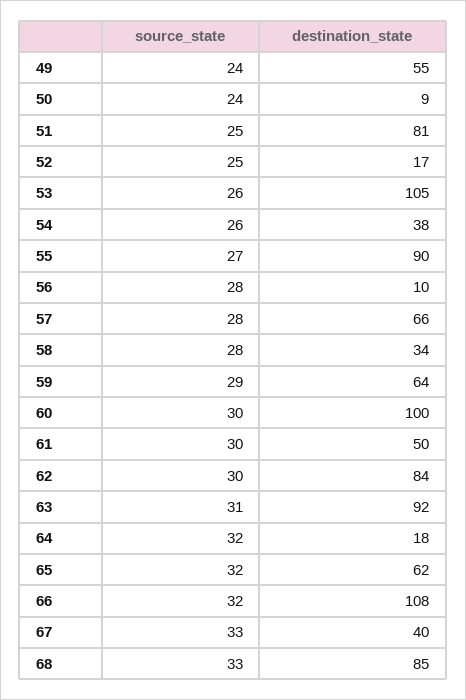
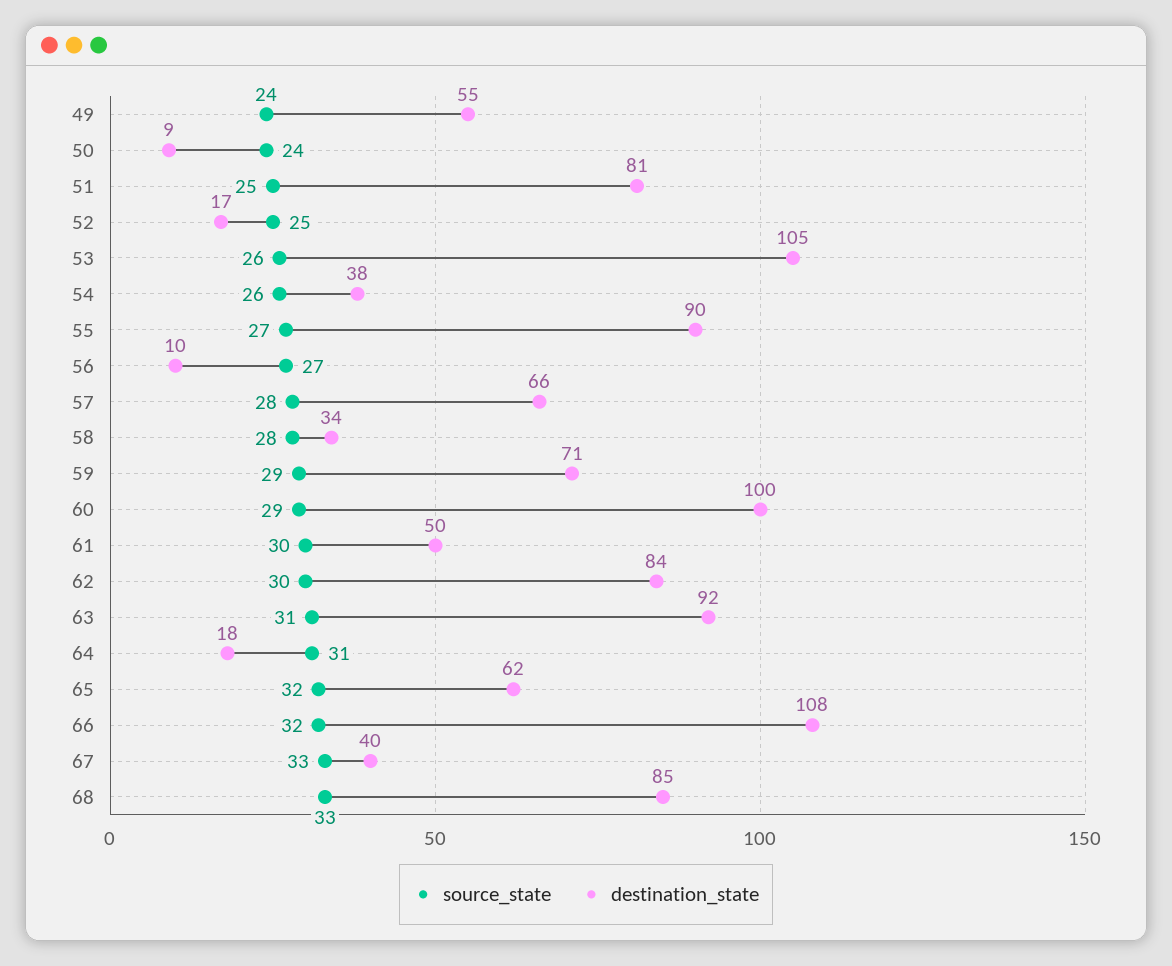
source_state, 56: 28 -> 27
destination_state, 59: 64 -> 71
source_state, 60: 30 -> 29
source_state, 64: 32 -> 31

